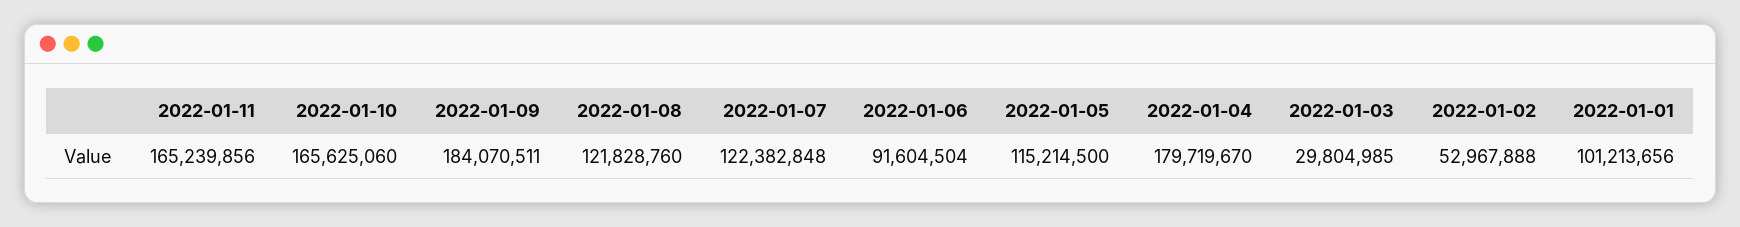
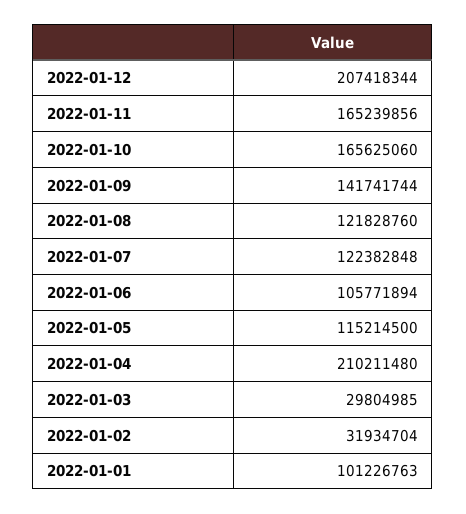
2022-01-09: 184070511 -> 141741744
2022-01-06: 91604504 -> 105771894
2022-01-04: 179719670 -> 210211480
2022-01-02: 52967888 -> 31934704
2022-01-01: 101213656 -> 101226763
2022-01-12: none -> 207418344

